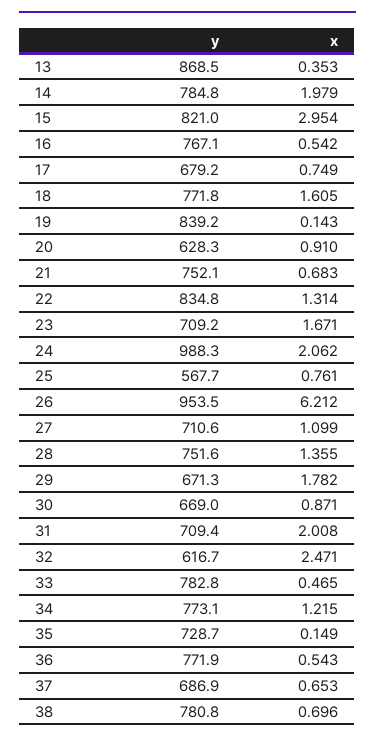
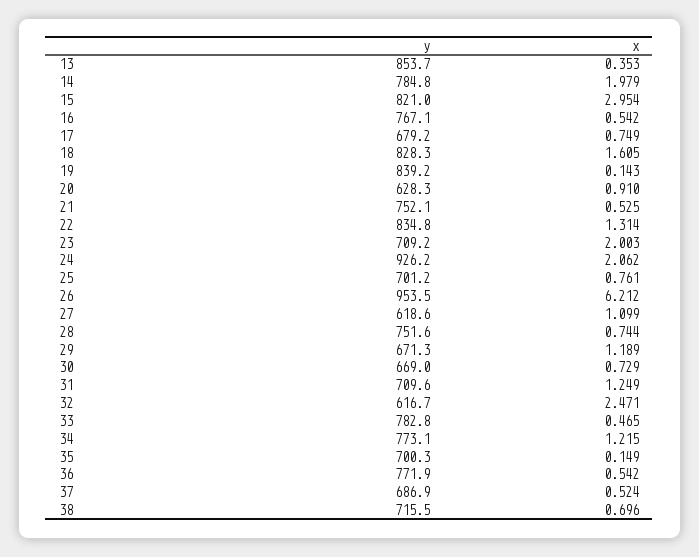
y, 13: 868.5 -> 853.7
y, 18: 771.8 -> 828.3
x, 21: 0.683 -> 0.525
x, 23: 1.671 -> 2.003
y, 24: 988.3 -> 926.2
y, 25: 567.7 -> 701.2
y, 27: 710.6 -> 618.6
x, 28: 1.355 -> 0.744
x, 29: 1.782 -> 1.189
x, 30: 0.871 -> 0.729
y, 31: 709.4 -> 709.6
x, 31: 2.008 -> 1.249
y, 35: 728.7 -> 700.3
x, 36: 0.543 -> 0.542
x, 37: 0.653 -> 0.524
y, 38: 780.8 -> 715.5

